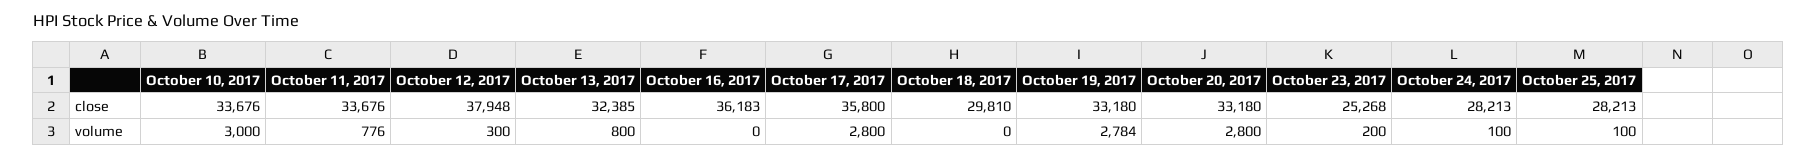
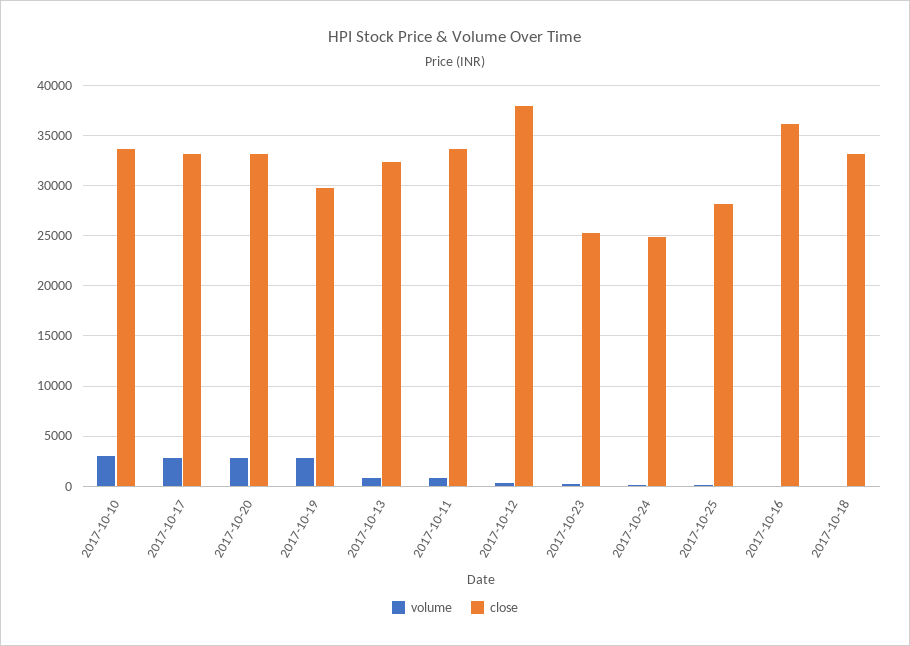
close, October 17, 2017: 35800 -> 33000
close, October 18, 2017: 29810 -> 33000
close, October 19, 2017: 33180 -> 30000
close, October 24, 2017: 28213 -> 25000

